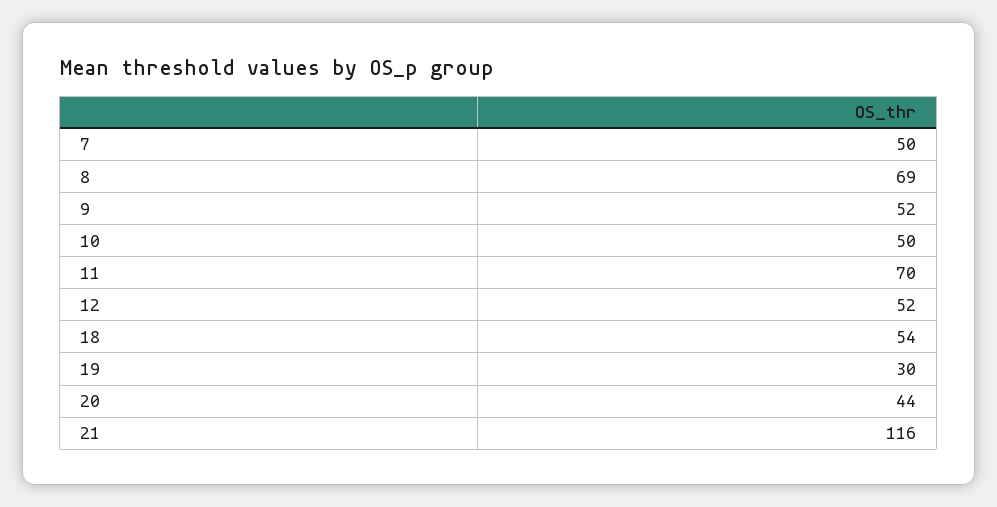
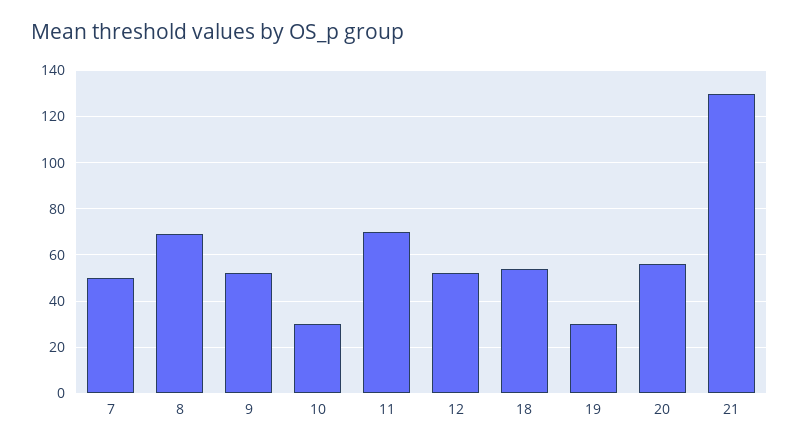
10: 50 -> 30
20: 44 -> 55
21: 116 -> 130

